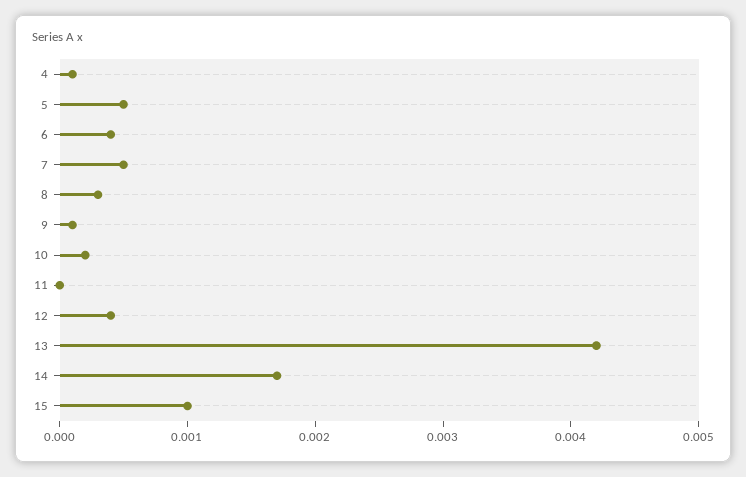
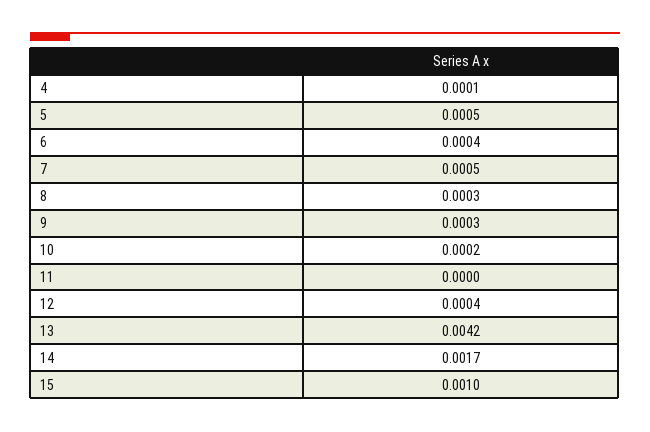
9: 0.0001 -> 0.0003

